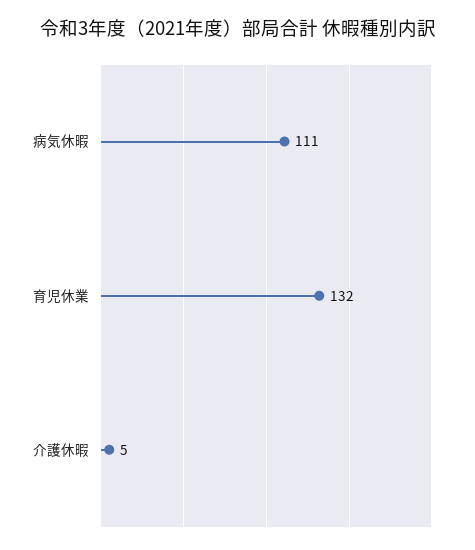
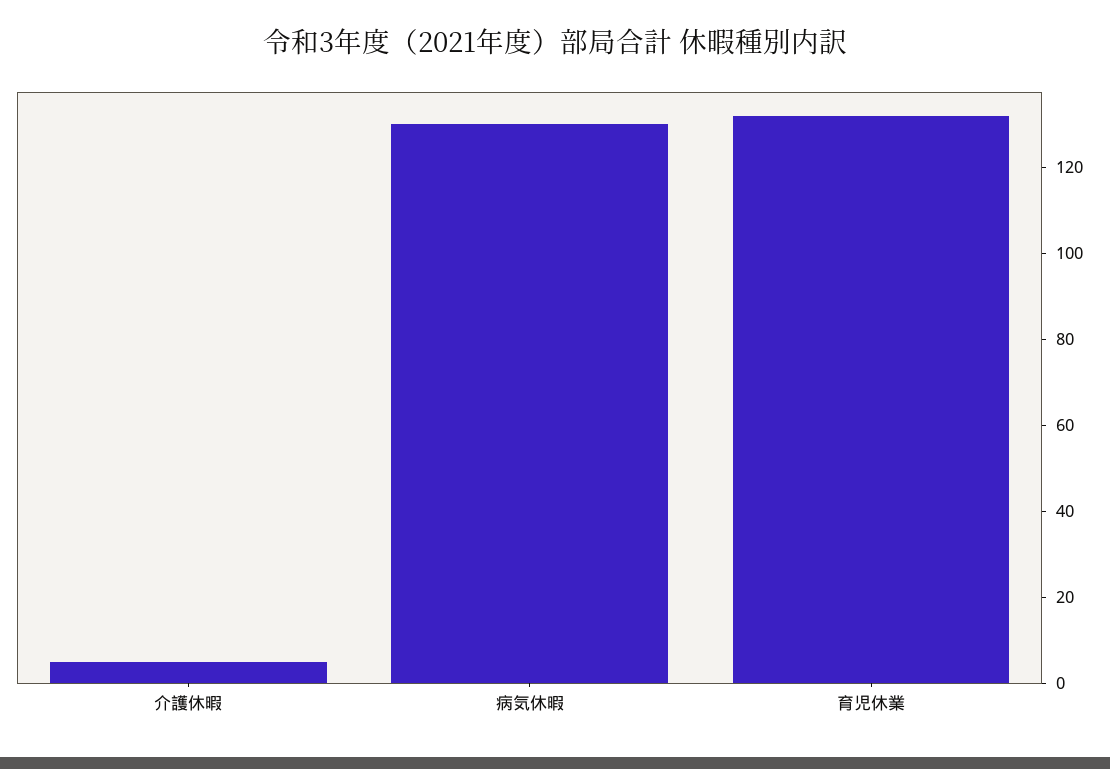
病気休暇: 111 -> 130

